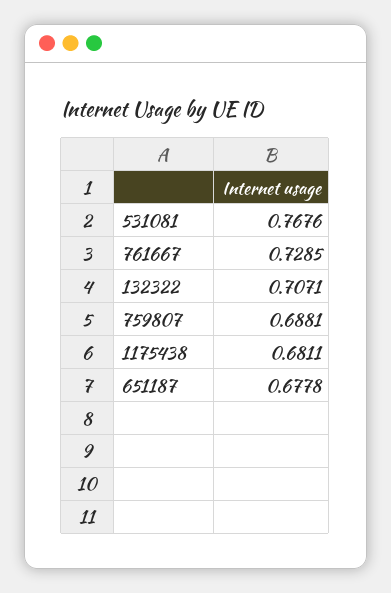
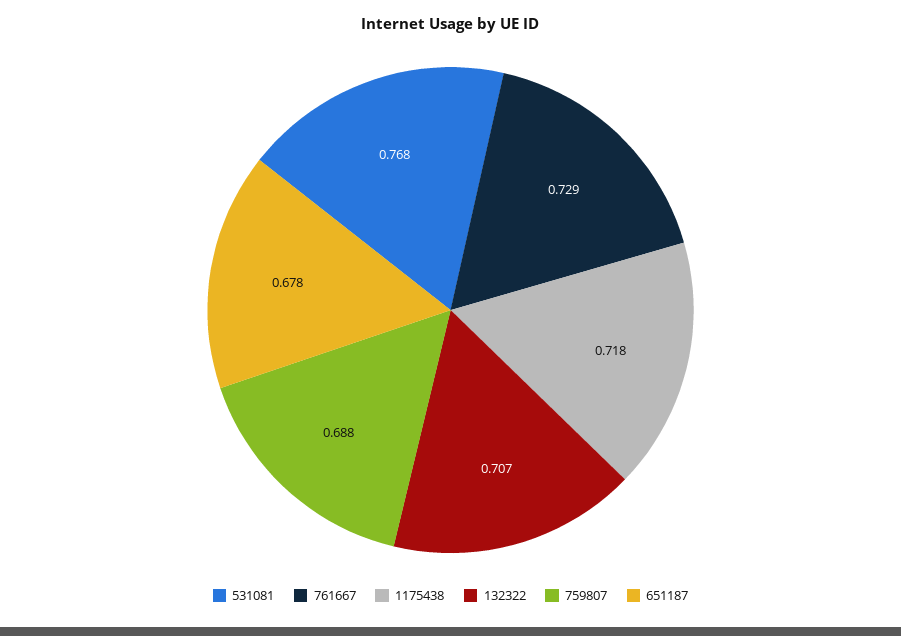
1175438: 0.6811 -> 0.718

